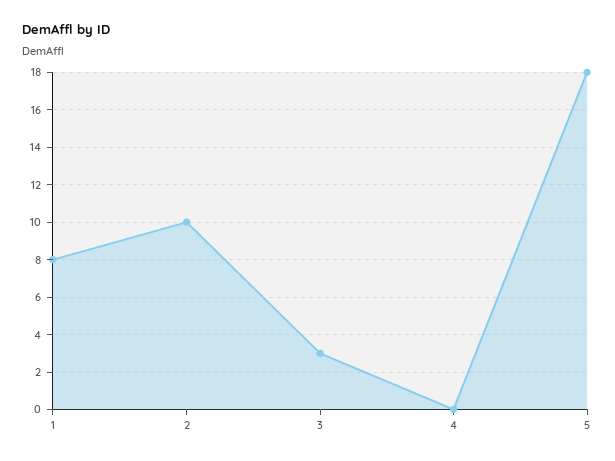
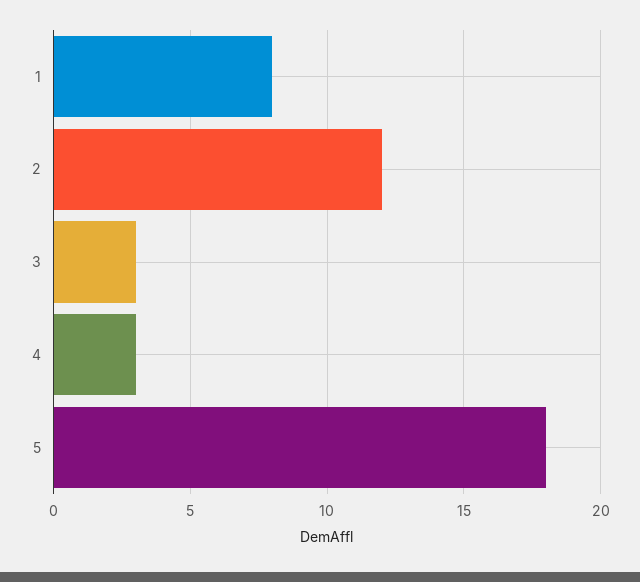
2: 10 -> 12
4: 0 -> 3

